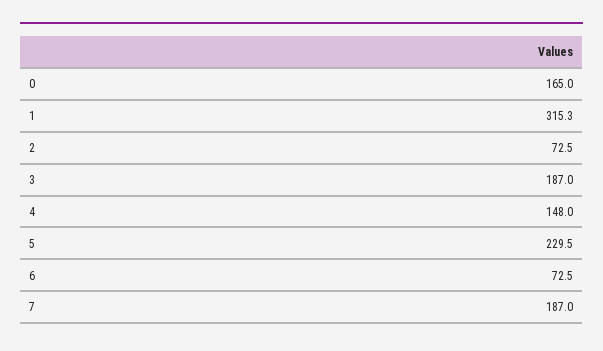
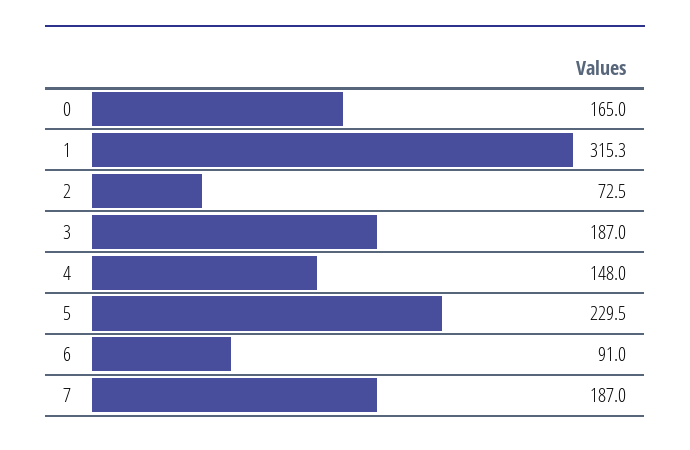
6: 72.5 -> 91

